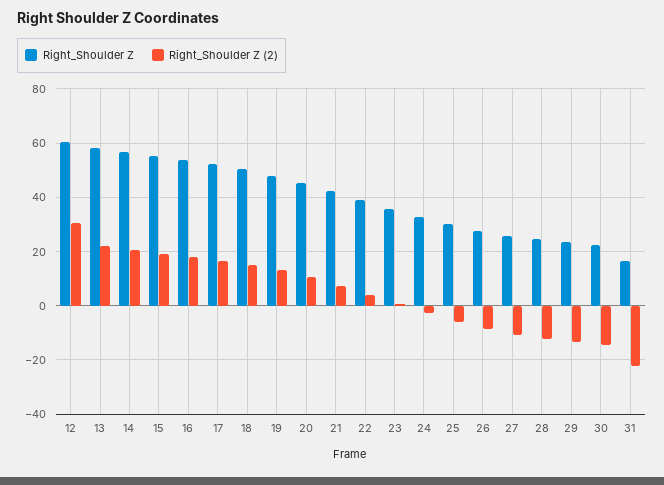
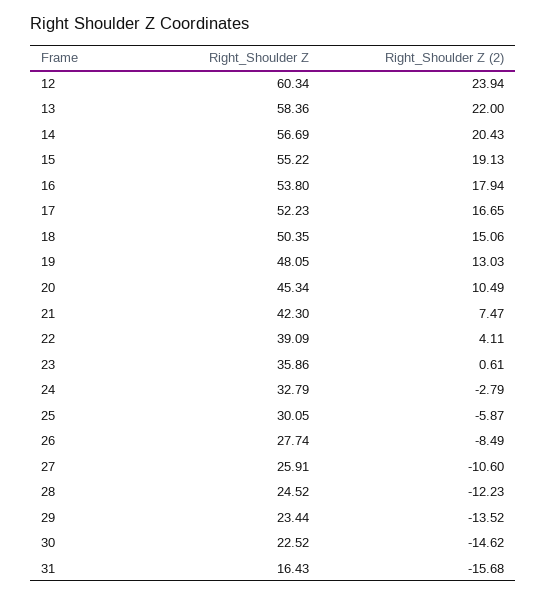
Right_Shoulder Z (2), 12: 30 -> 23.94
Right_Shoulder Z (2), 31: -22.5 -> -15.68

